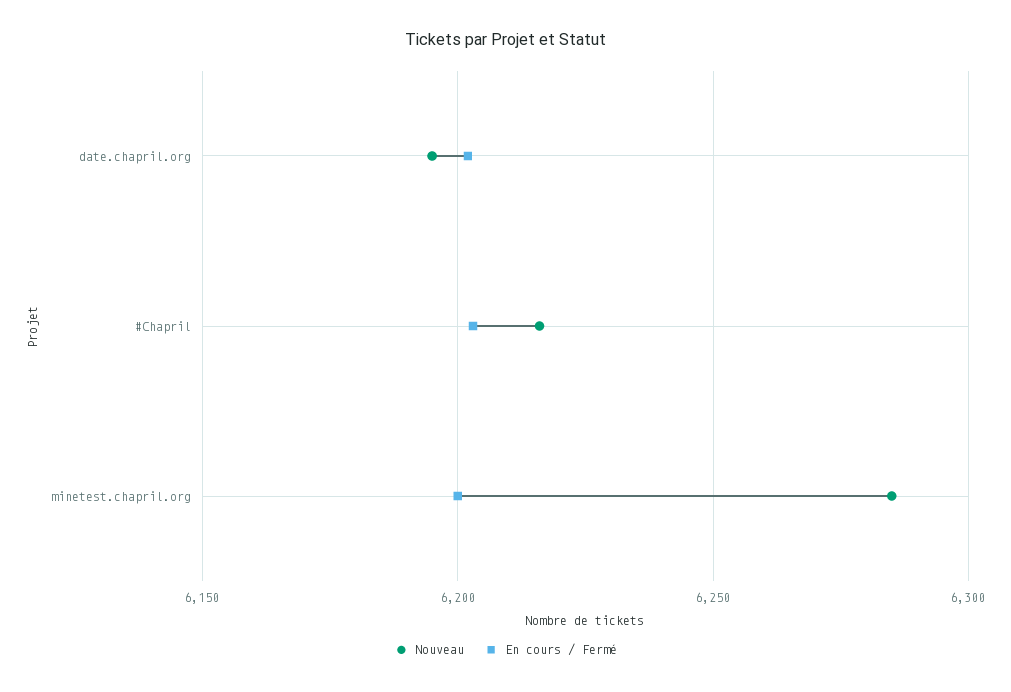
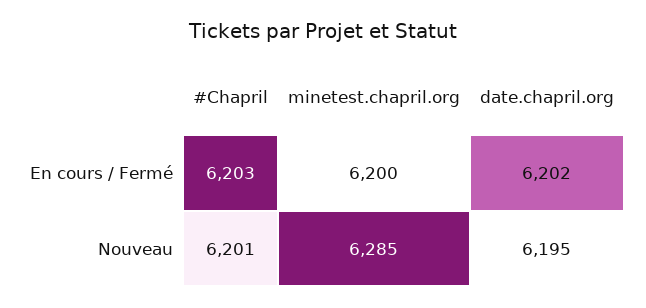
Nouveau, #Chapril: 6215 -> 6201

